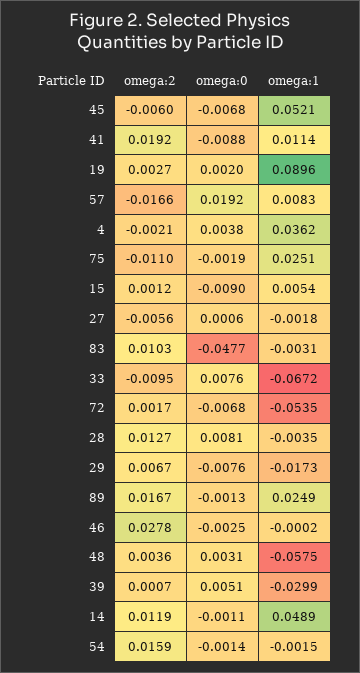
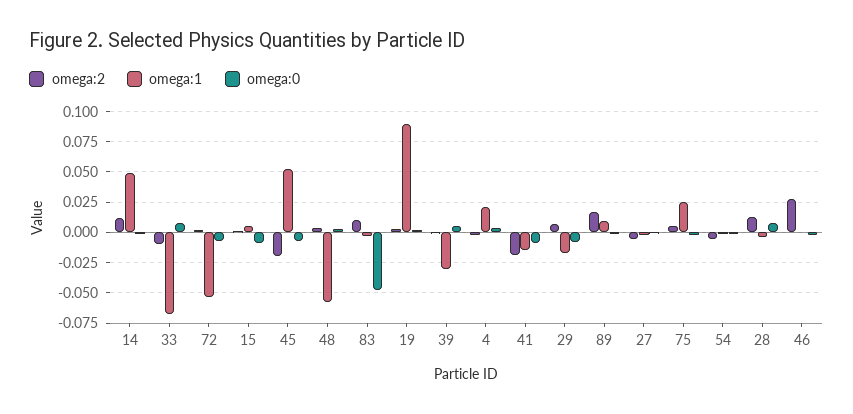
omega:2, 45: -0.006 -> -0.02
omega:2, 41: 0.0192 -> -0.02
omega:1, 41: 0.0114 -> -0.015
omega:2, 57: -0.0166 -> none
omega:0, 57: 0.0192 -> none
omega:1, 57: 0.0083 -> none
omega:1, 4: 0.0362 -> 0.02
omega:2, 75: -0.011 -> 0.005
omega:1, 89: 0.0249 -> 0.01
omega:2, 54: 0.0159 -> -0.005

